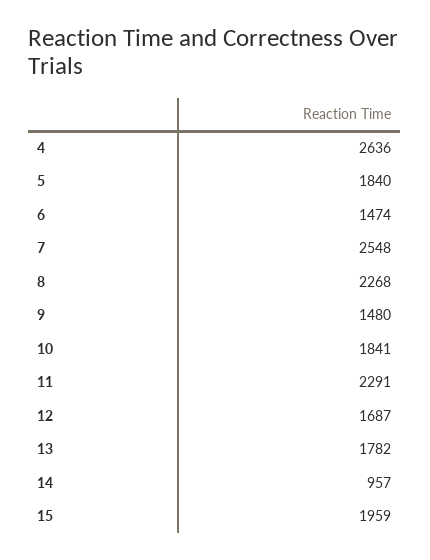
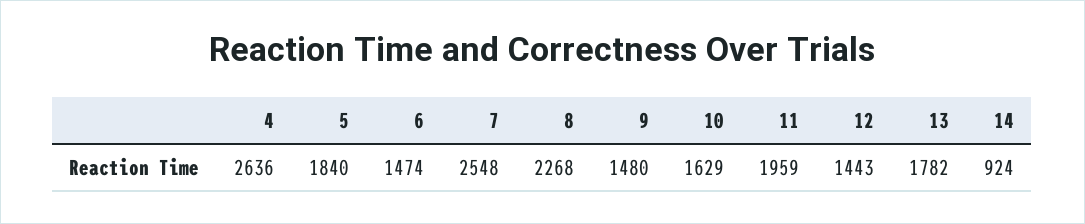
10: 1841 -> 1629
11: 2291 -> 1959
12: 1687 -> 1443
14: 957 -> 924
15: 1959 -> none

